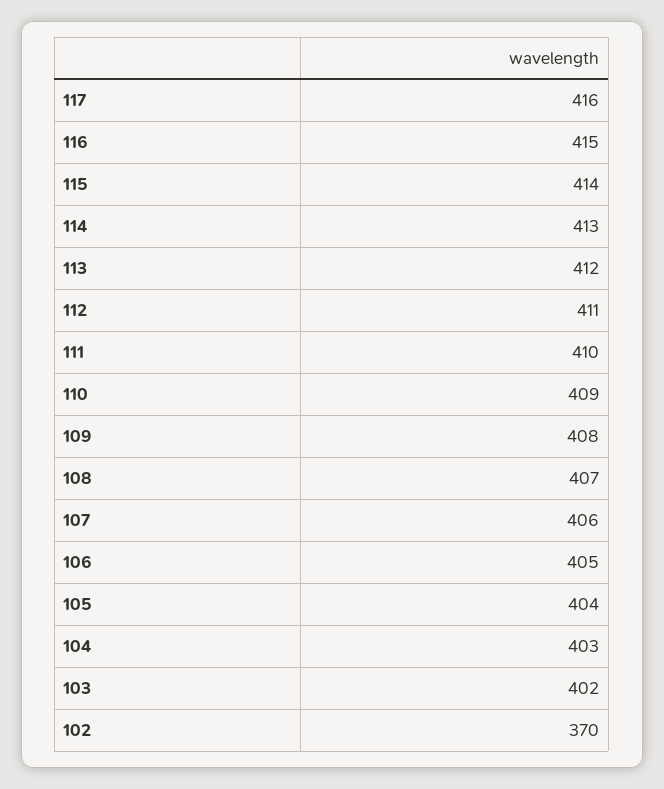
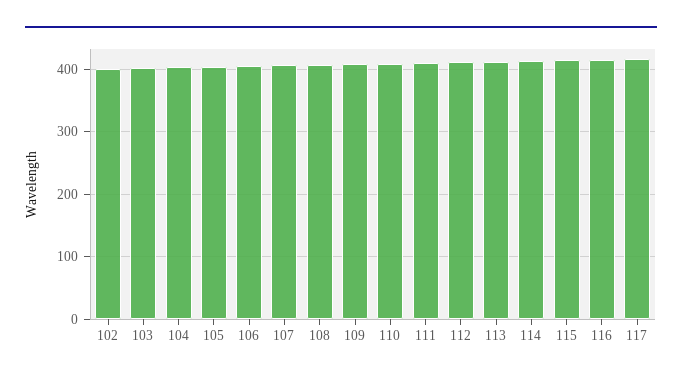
102: 370 -> 400

